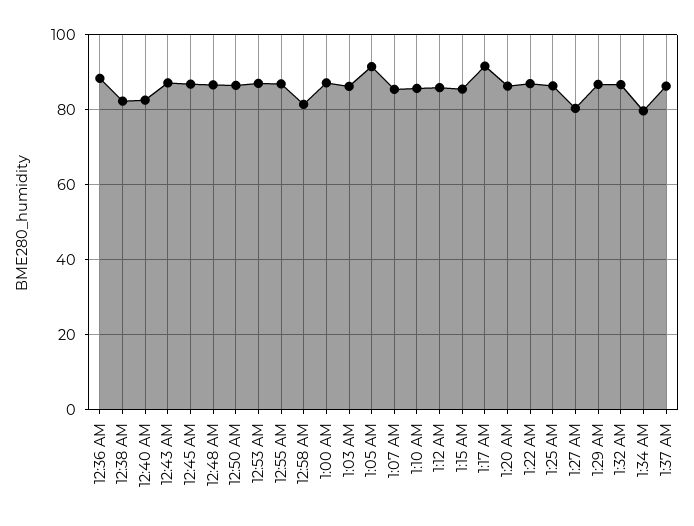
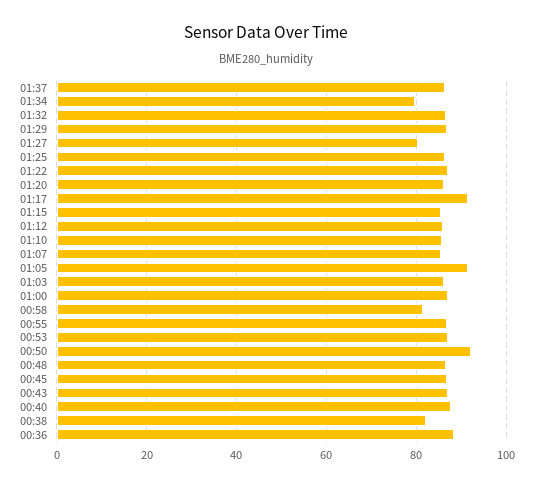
12:40 AM: 82 -> 88
12:50 AM: 86 -> 92

